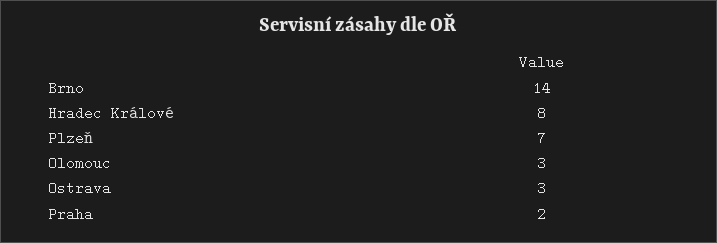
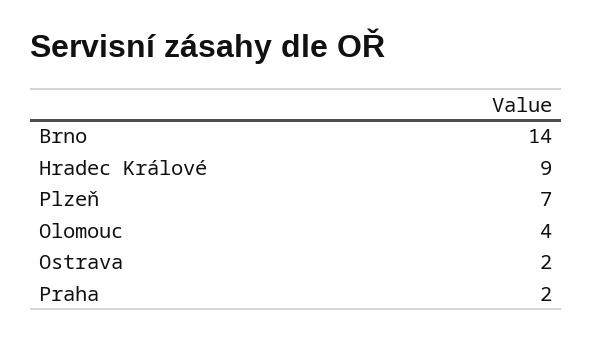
Hradec Králové: 8 -> 9
Olomouc: 3 -> 4
Ostrava: 3 -> 2

